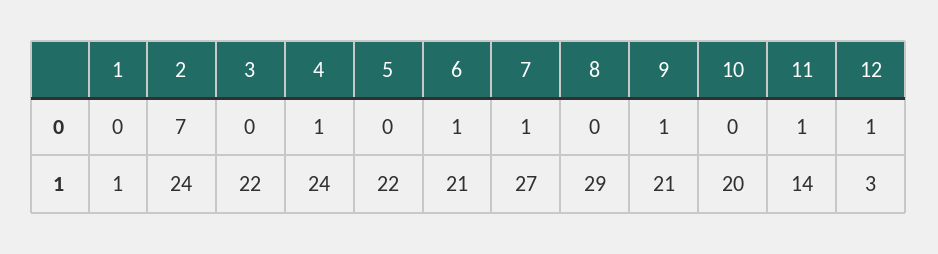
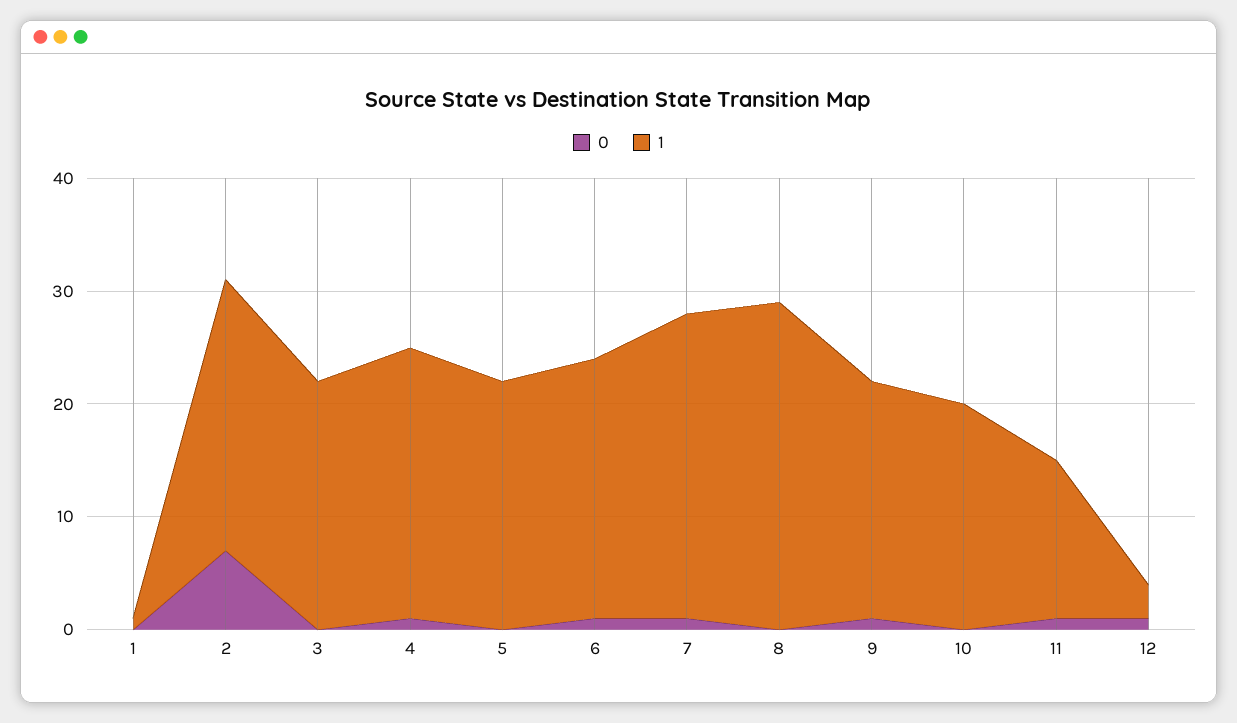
1, 6: 21 -> 23

